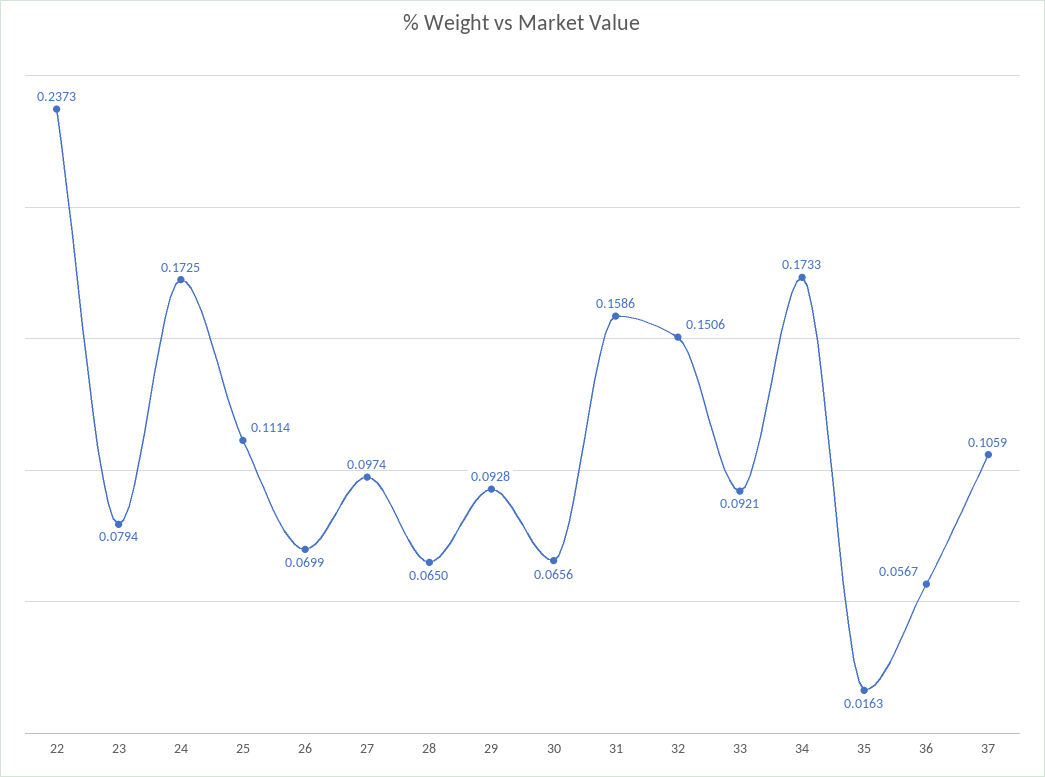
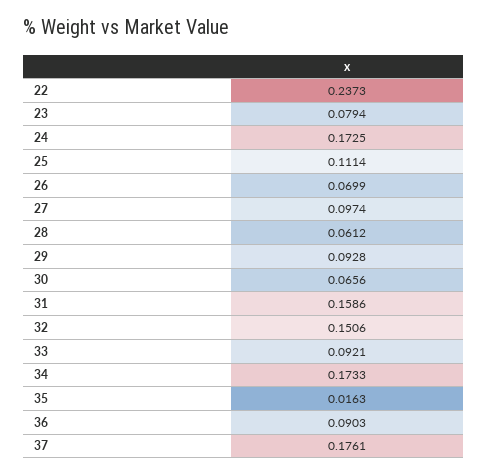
28: 0.065 -> 0.0612
36: 0.0567 -> 0.0903
37: 0.1059 -> 0.1761

